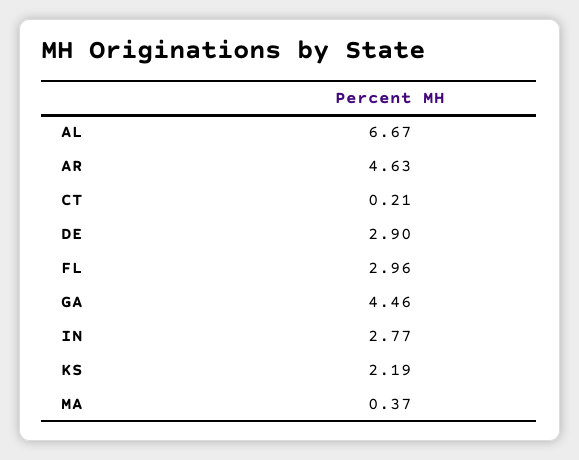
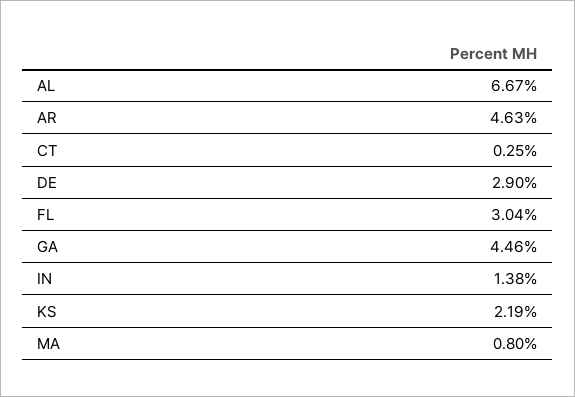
CT: 0.21 -> 0.25
FL: 2.96 -> 3.04
IN: 2.77 -> 1.38
MA: 0.37 -> 0.8

